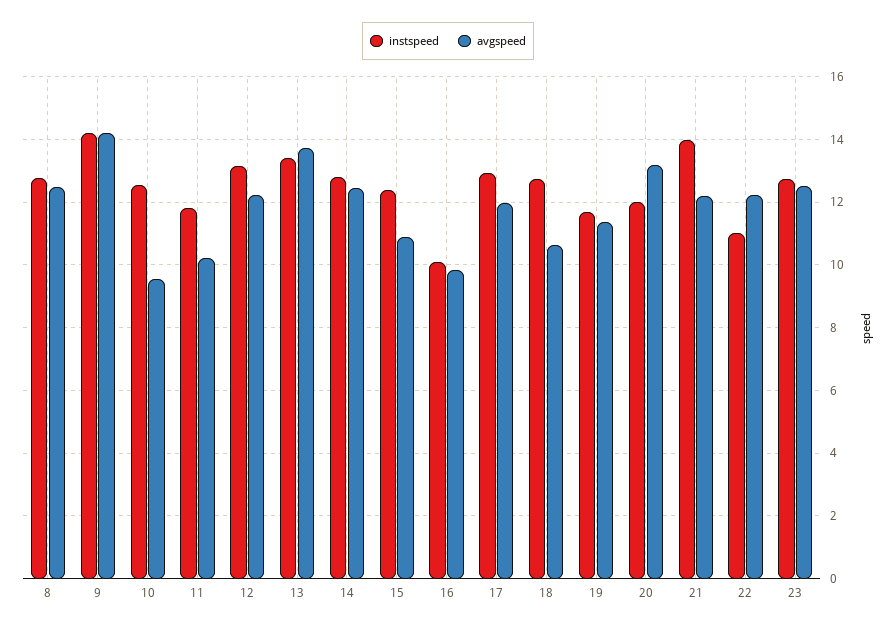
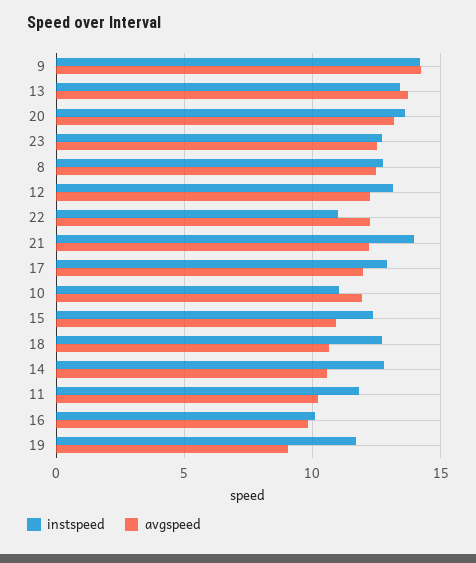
instspeed, 10: 12.6 -> 11
avgspeed, 10: 9.6 -> 12
avgspeed, 14: 12.4 -> 10.5
avgspeed, 19: 11.4 -> 9
instspeed, 20: 12 -> 13.5

